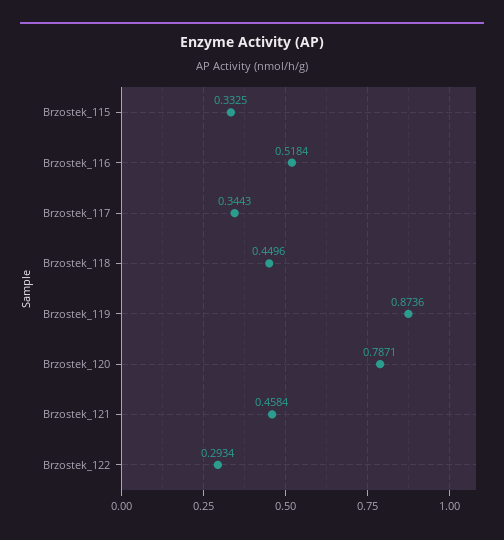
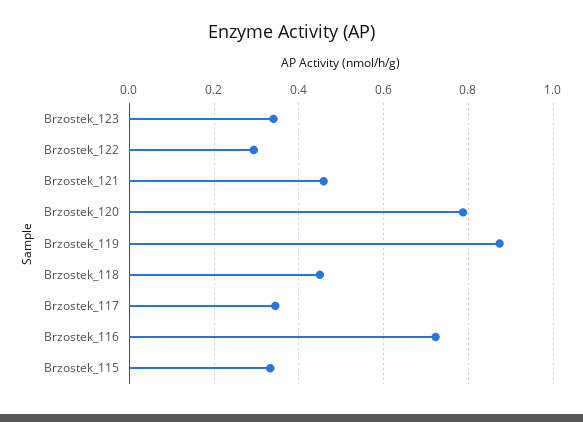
Brzostek_116: 0.5184 -> 0.72
Brzostek_123: none -> 0.34

